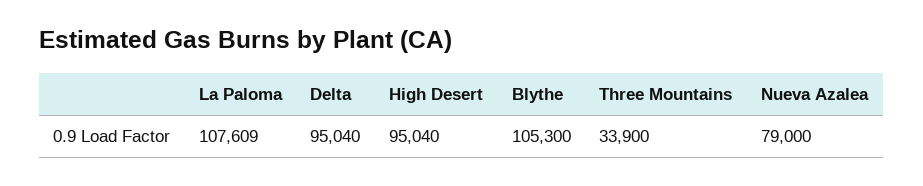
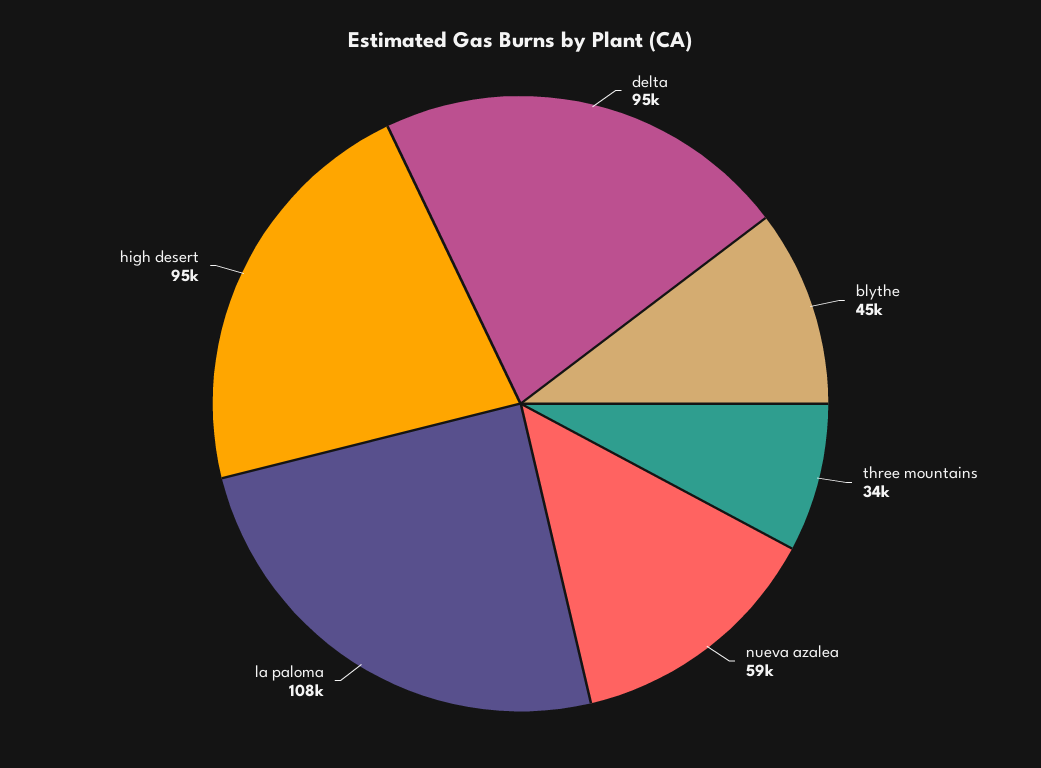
Blythe: 105300 -> 45000
Nueva Azalea: 79000 -> 59000

